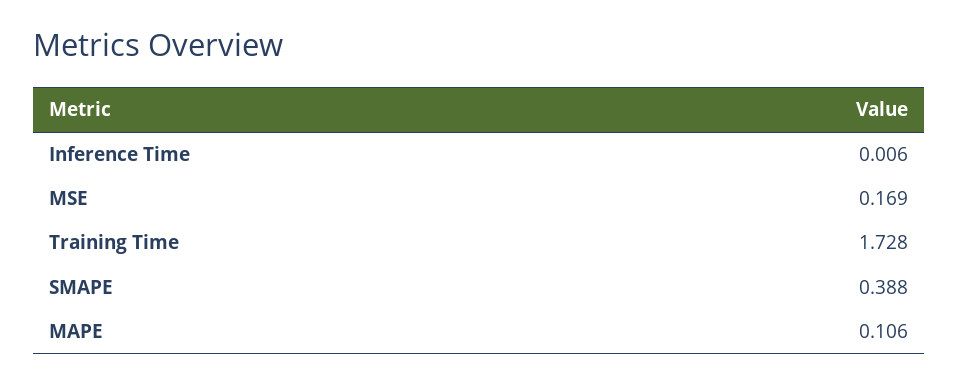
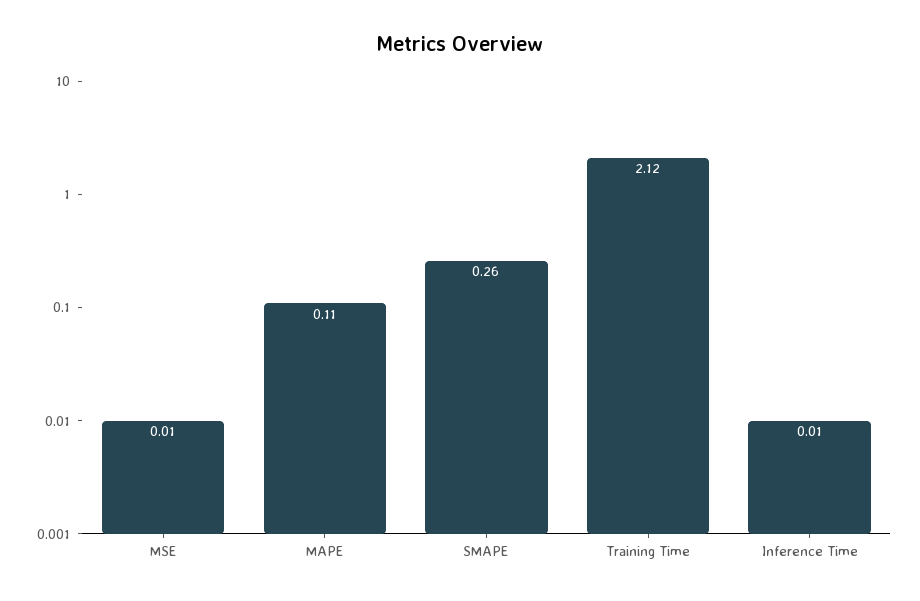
MSE: 0.169 -> 0.01
Training Time: 1.728 -> 2.12
SMAPE: 0.388 -> 0.26

